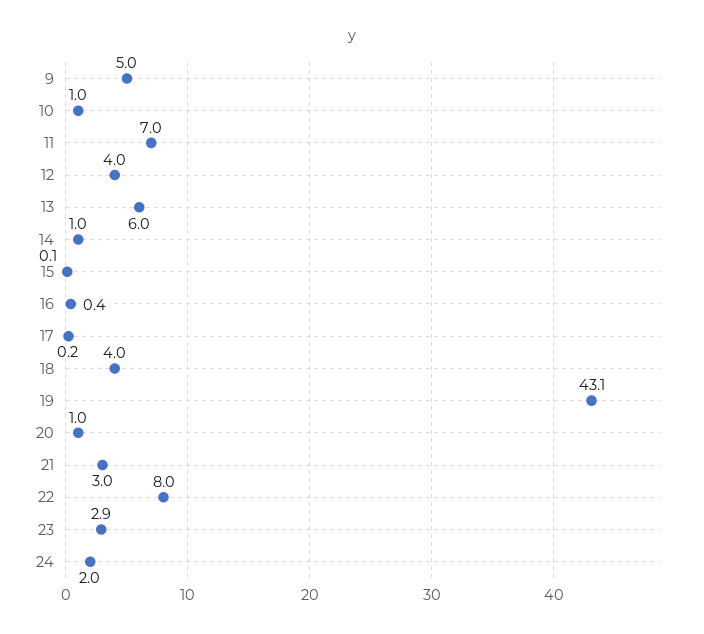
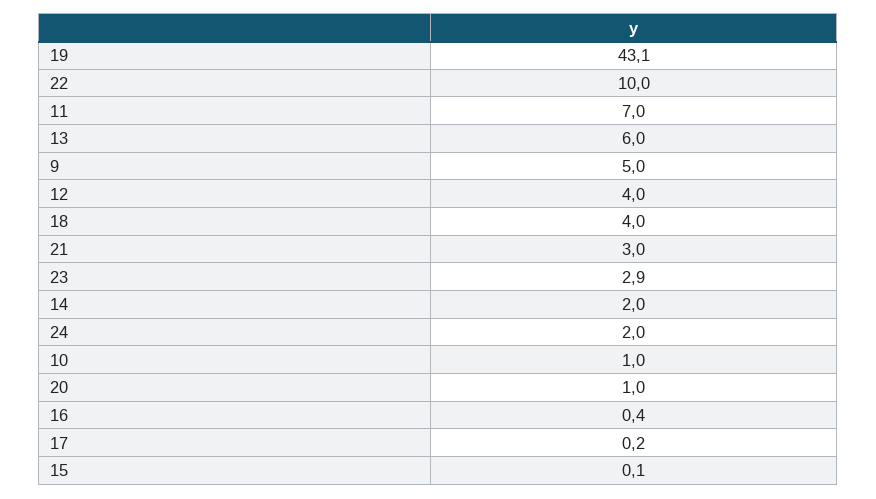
14: 1 -> 2
22: 8 -> 10

